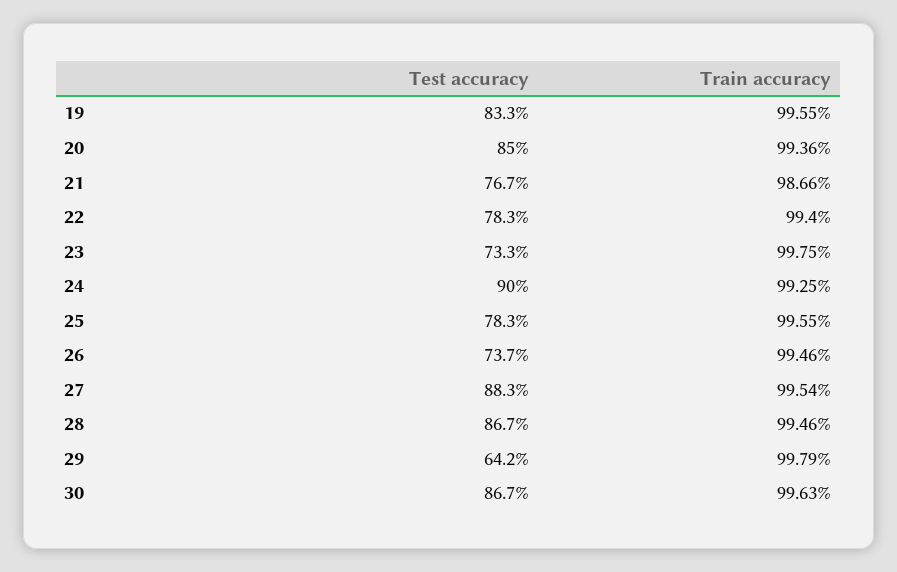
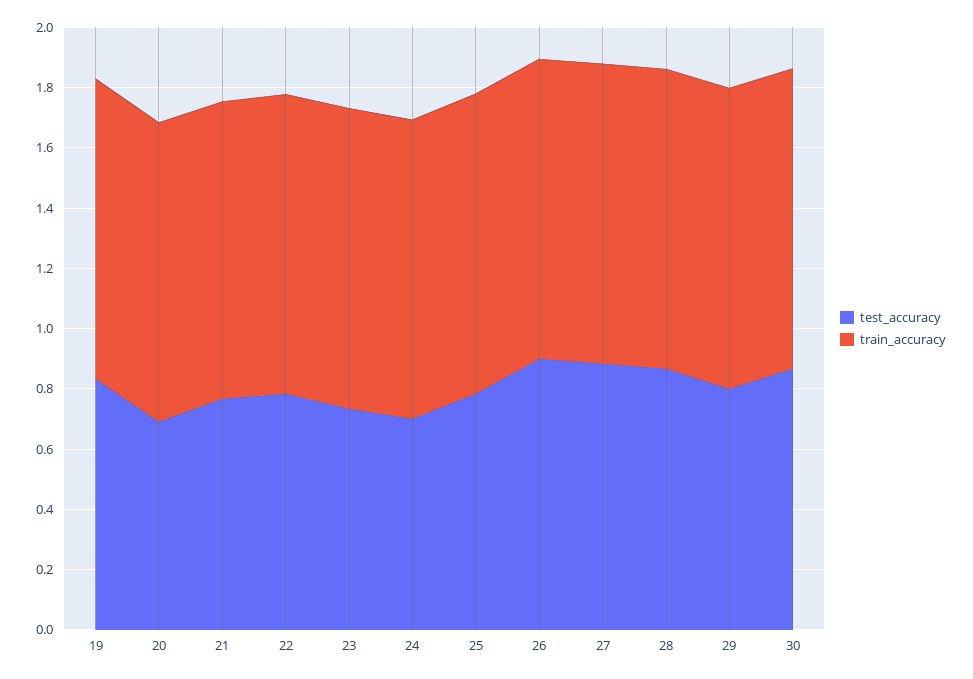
Test accuracy, 20: 0.85 -> 0.7
Test accuracy, 24: 0.9 -> 0.7
Test accuracy, 26: 0.737 -> 0.9
Test accuracy, 29: 0.642 -> 0.8

